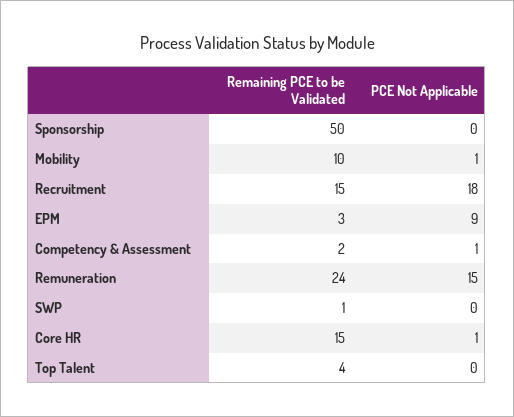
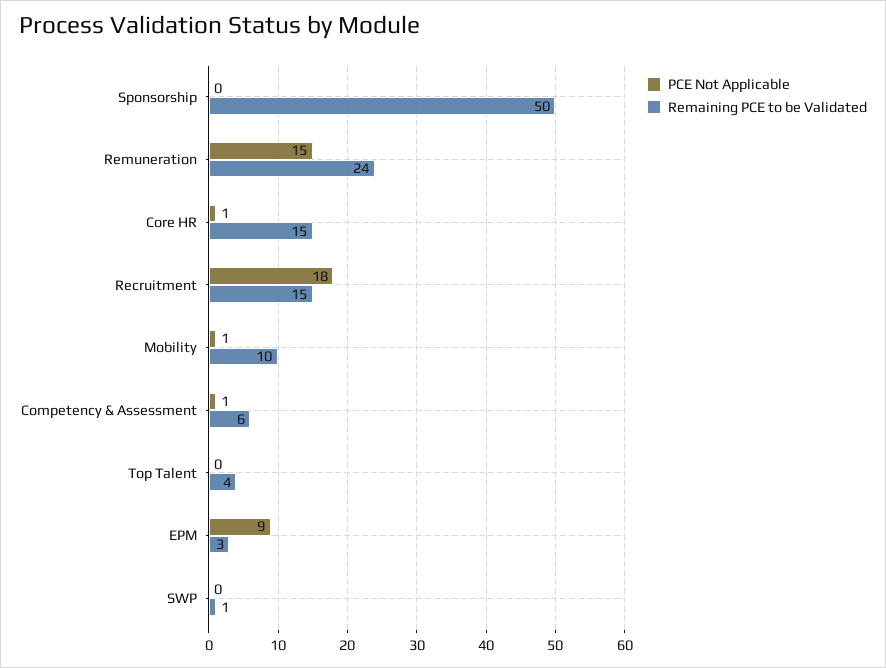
Remaining PCE to be Validated, Competency & Assessment: 2 -> 6

